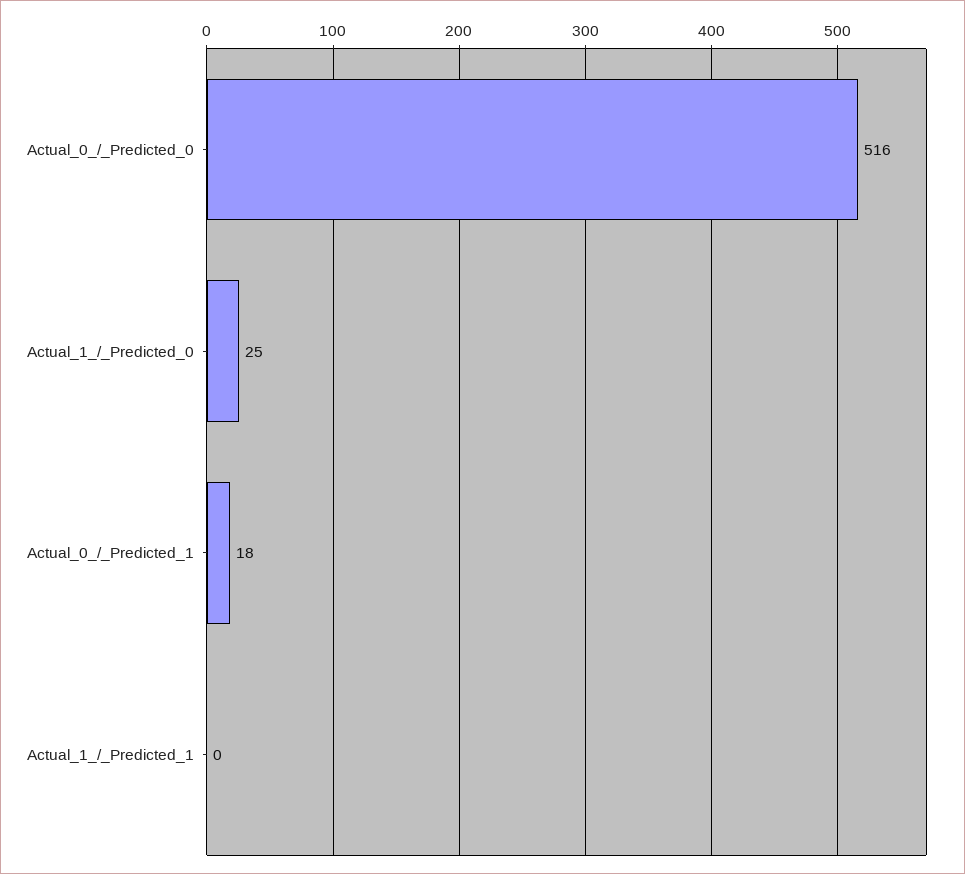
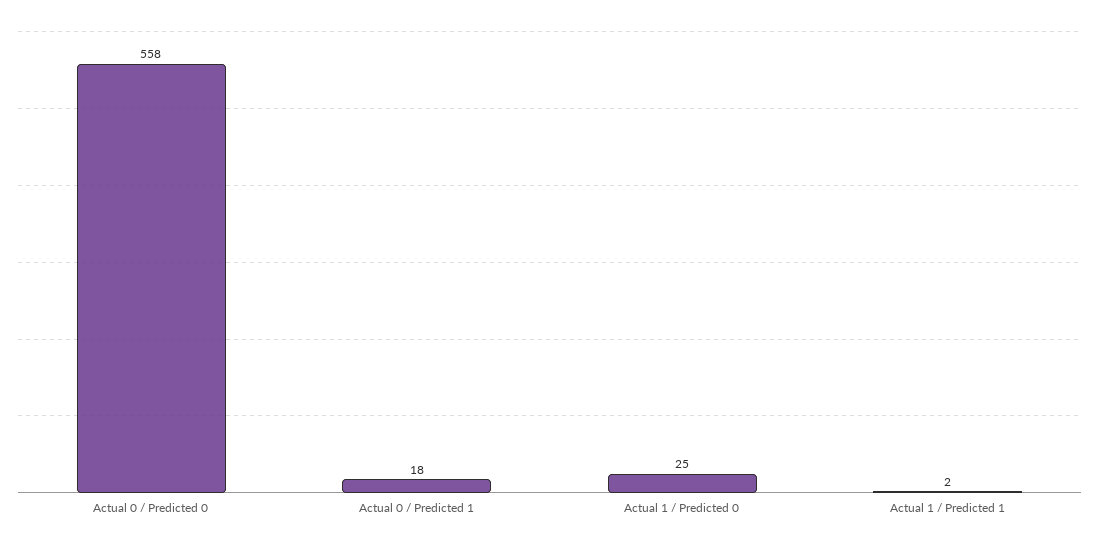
Actual_0_/_Predicted_0: 516 -> 558
Actual_1_/_Predicted_1: 0 -> 2

